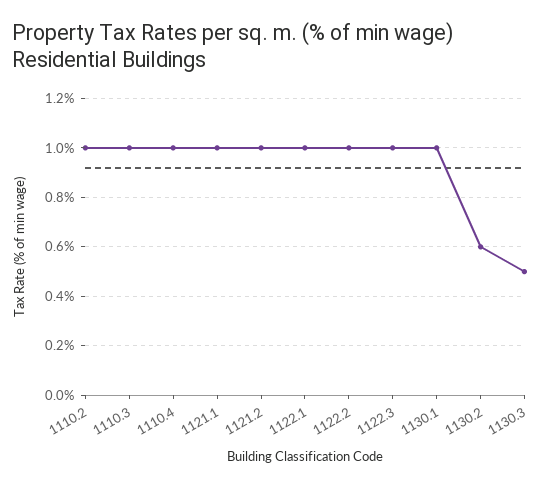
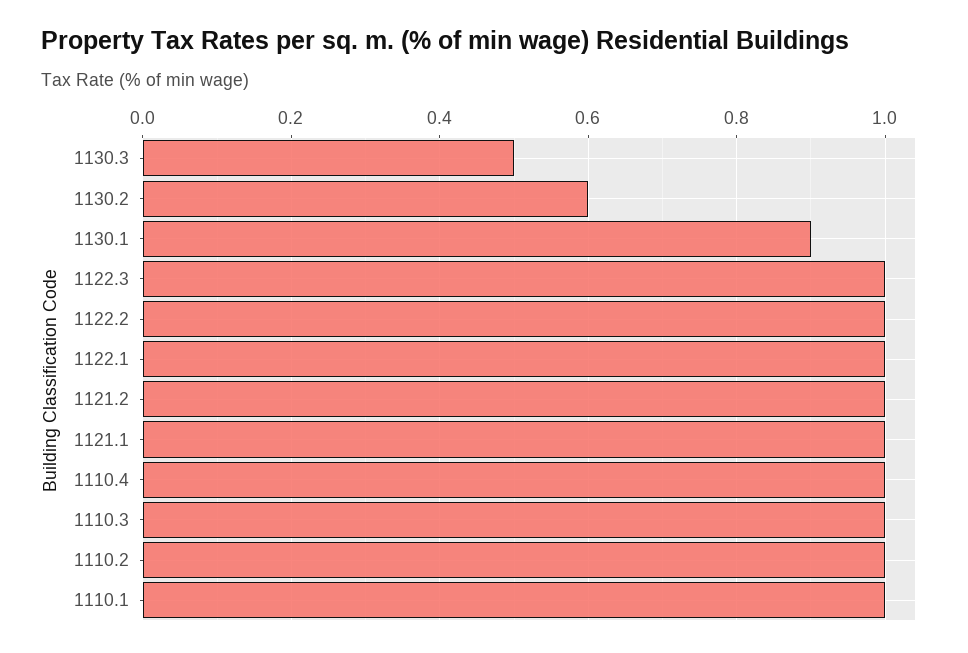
1130.1: 1 -> 0.9
1110.1: none -> 1

